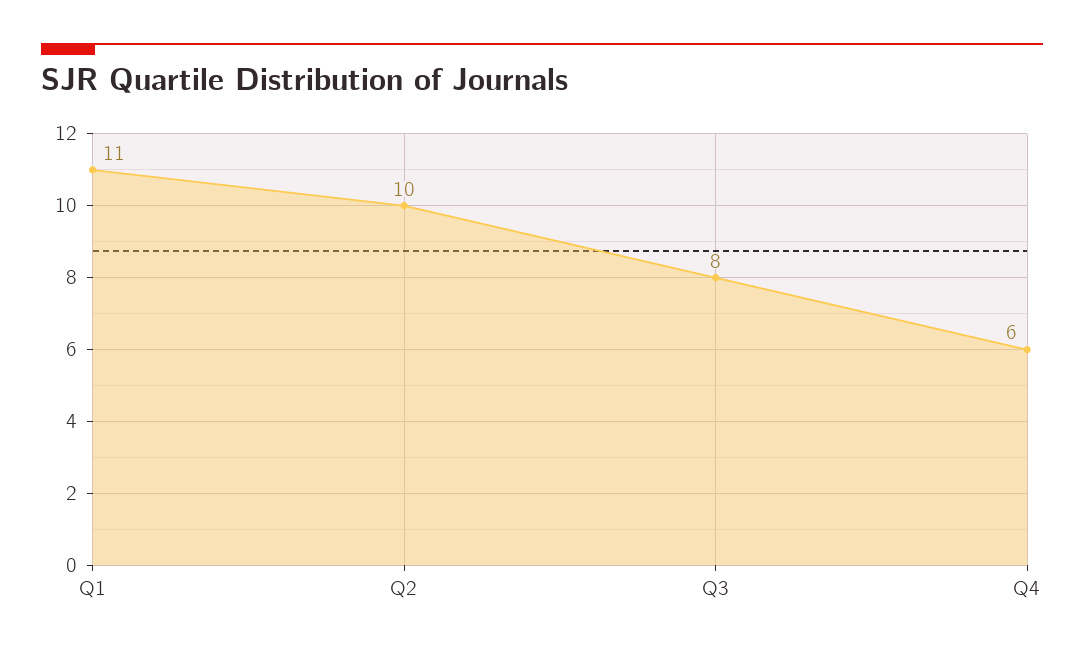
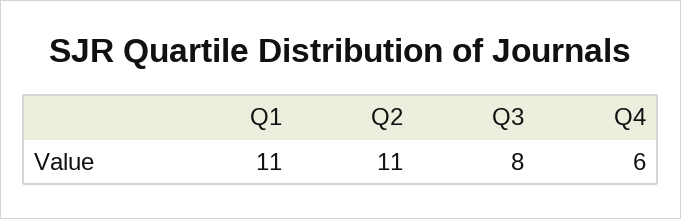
Q2: 10 -> 11

